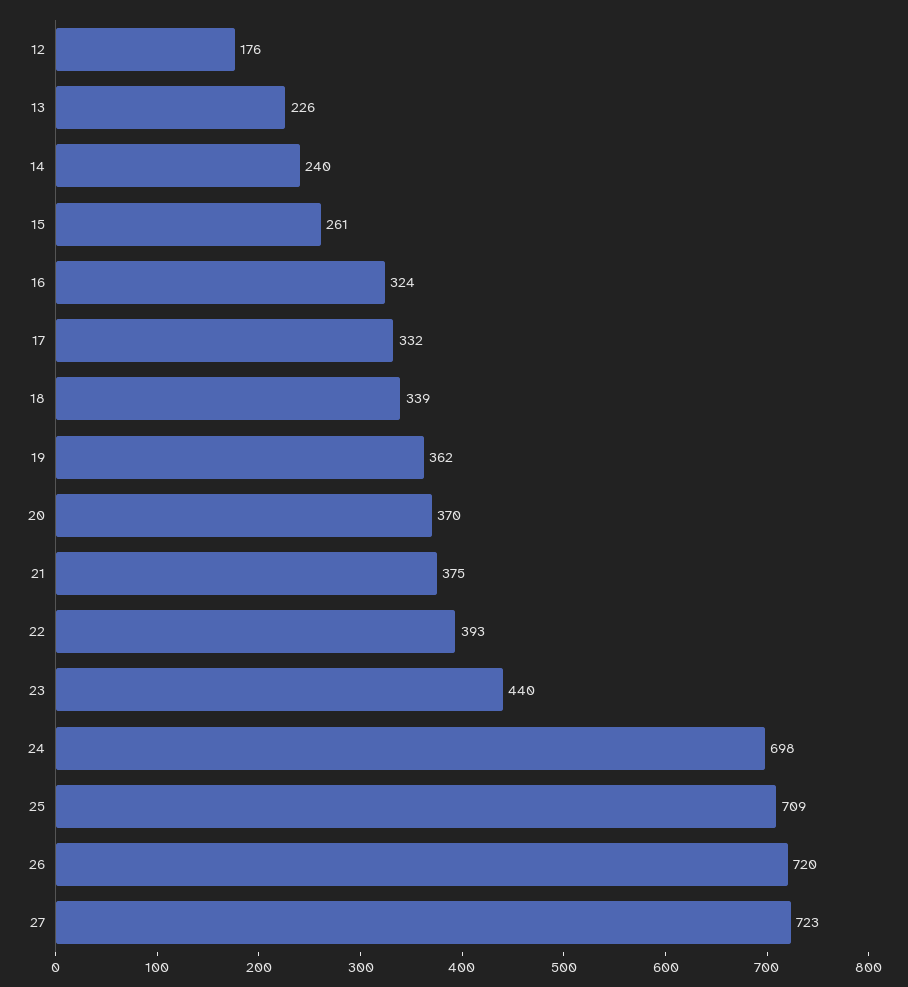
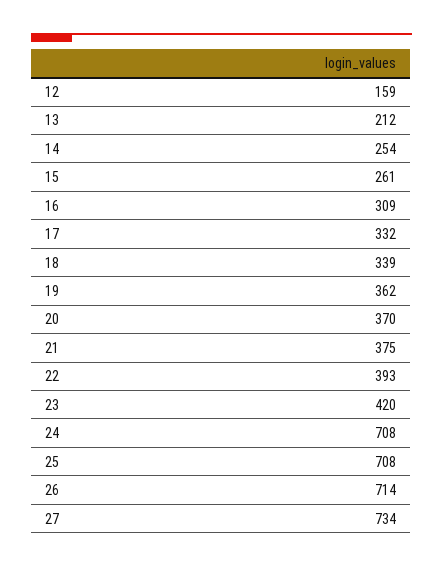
12: 176 -> 159
13: 226 -> 212
14: 240 -> 254
16: 324 -> 309
23: 440 -> 420
24: 698 -> 708
25: 709 -> 708
26: 720 -> 714
27: 723 -> 734

